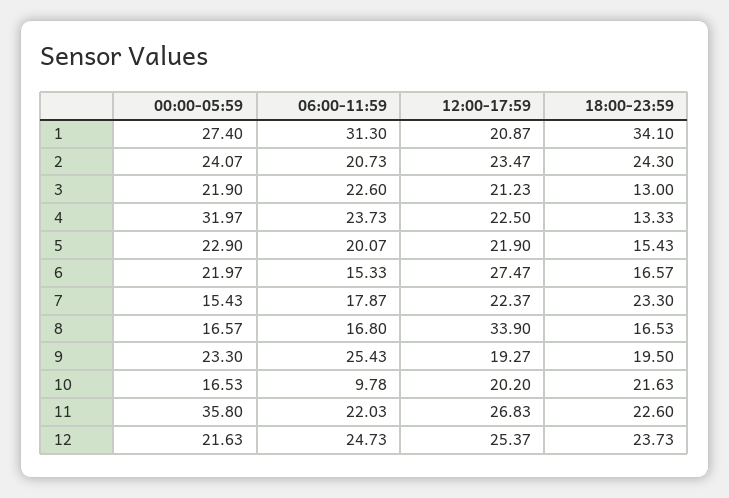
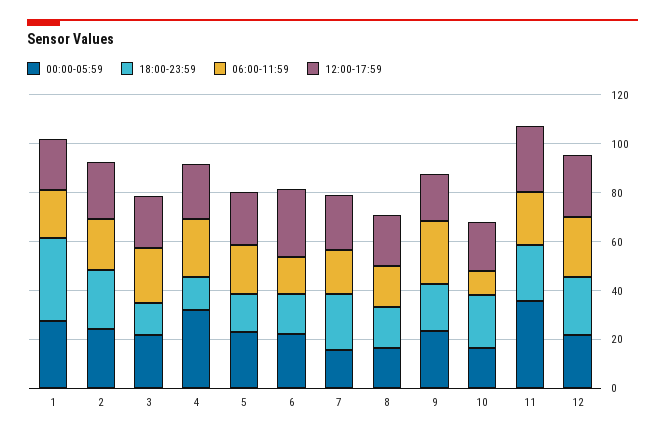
06:00-11:59, 1: 31.3 -> 20
12:00-17:59, 8: 33.9 -> 20

